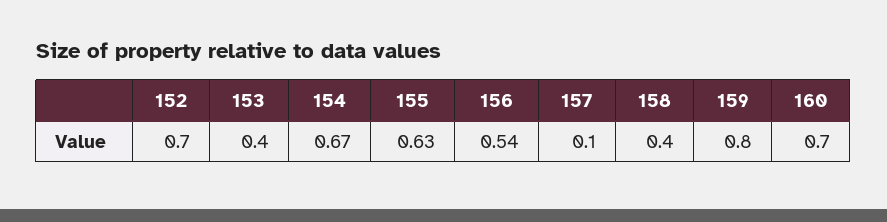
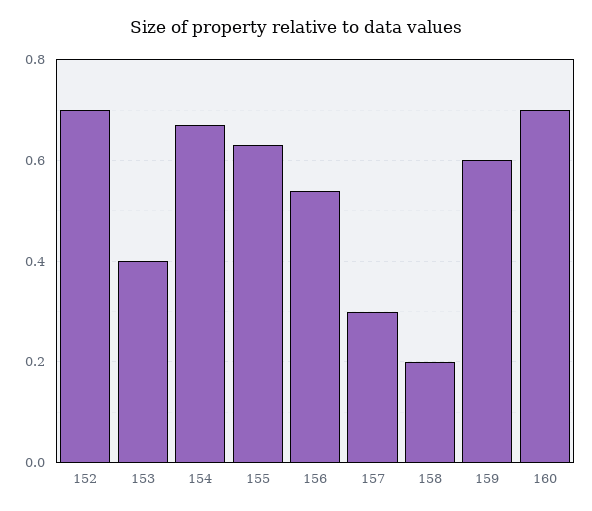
157: 0.1 -> 0.3
158: 0.4 -> 0.2
159: 0.8 -> 0.6

